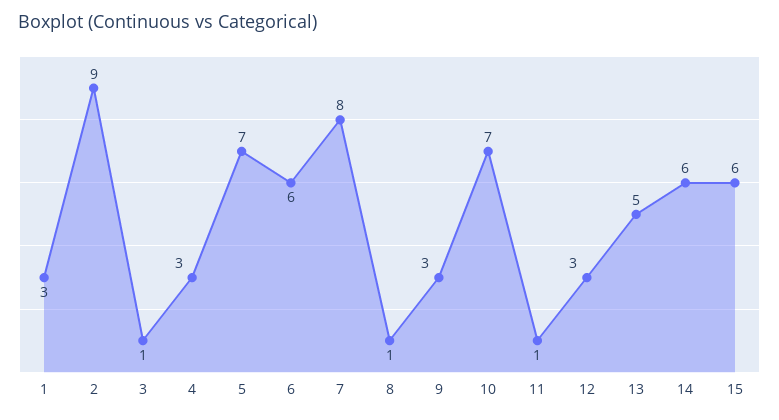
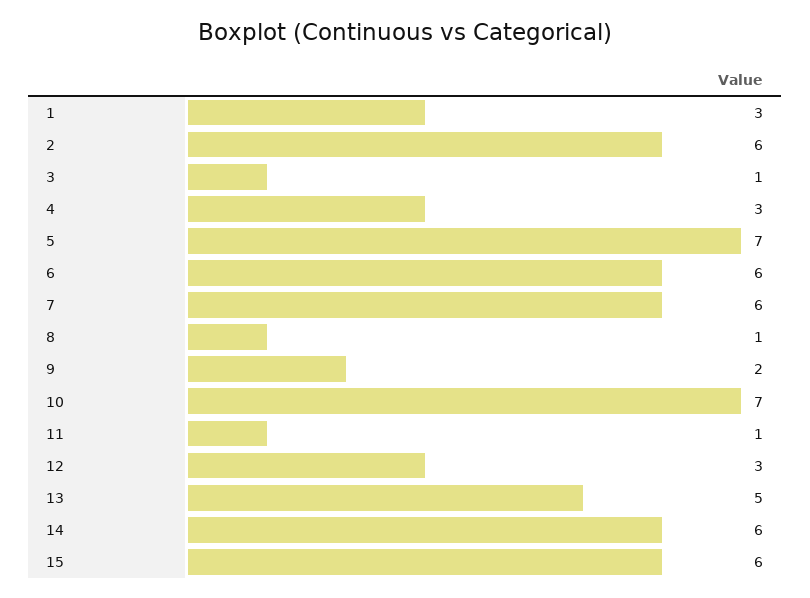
2: 9 -> 6
7: 8 -> 6
9: 3 -> 2

